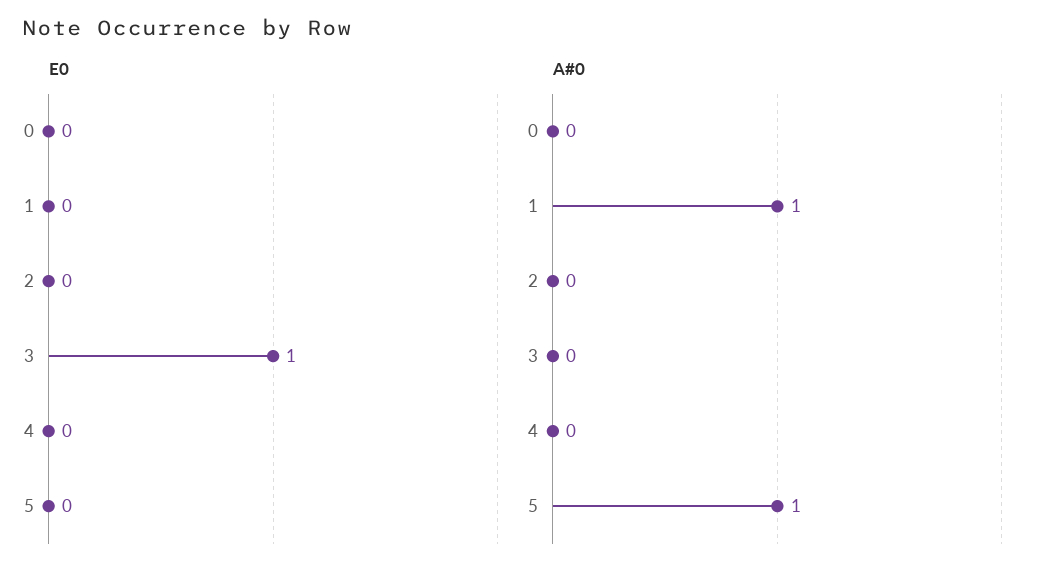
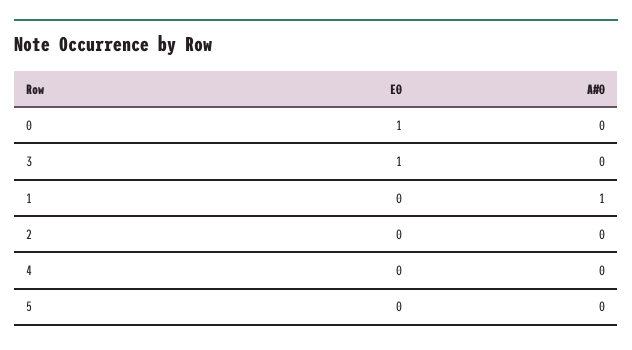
E0, 0: 0 -> 1
A#0, 5: 1 -> 0

